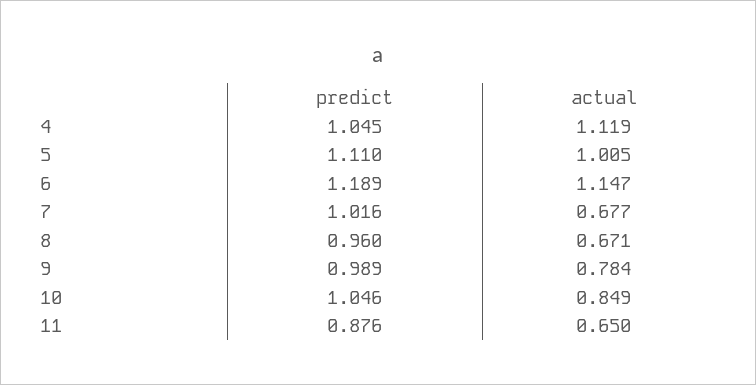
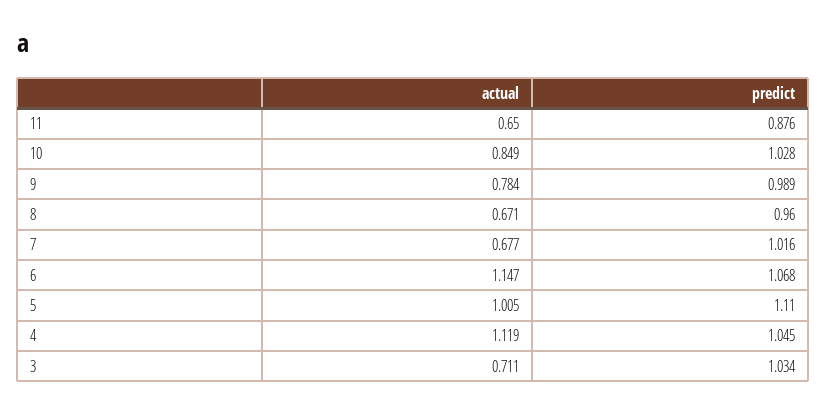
predict, 6: 1.189 -> 1.068
predict, 10: 1.046 -> 1.028
actual, 3: none -> 0.711
predict, 3: none -> 1.034

